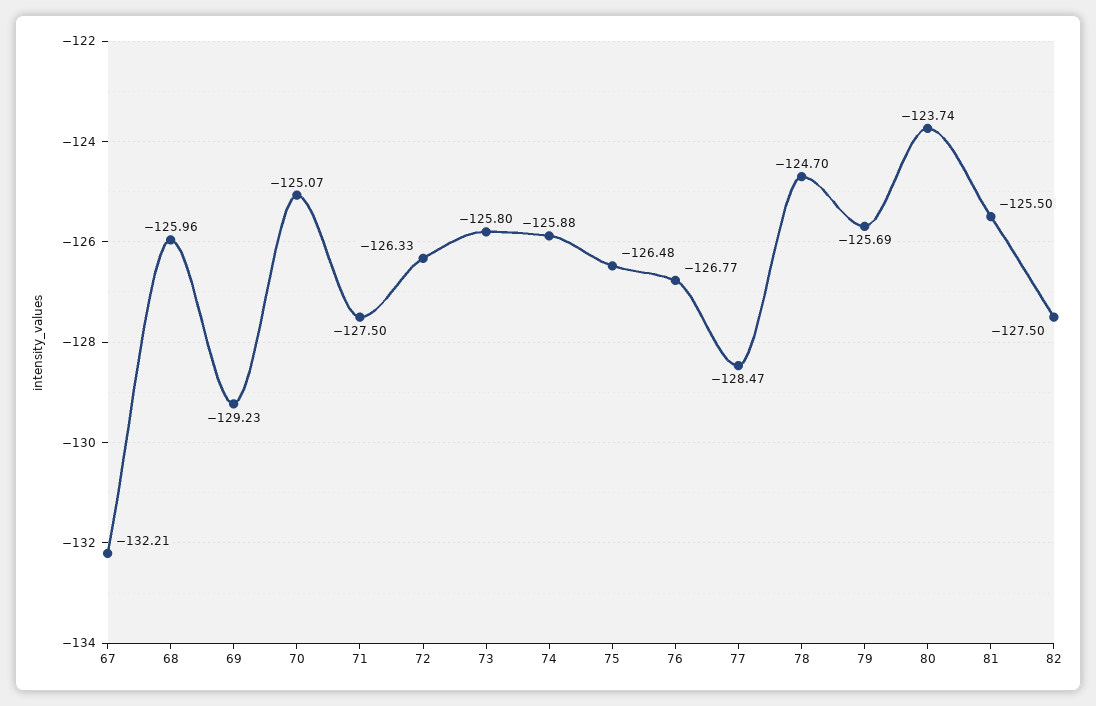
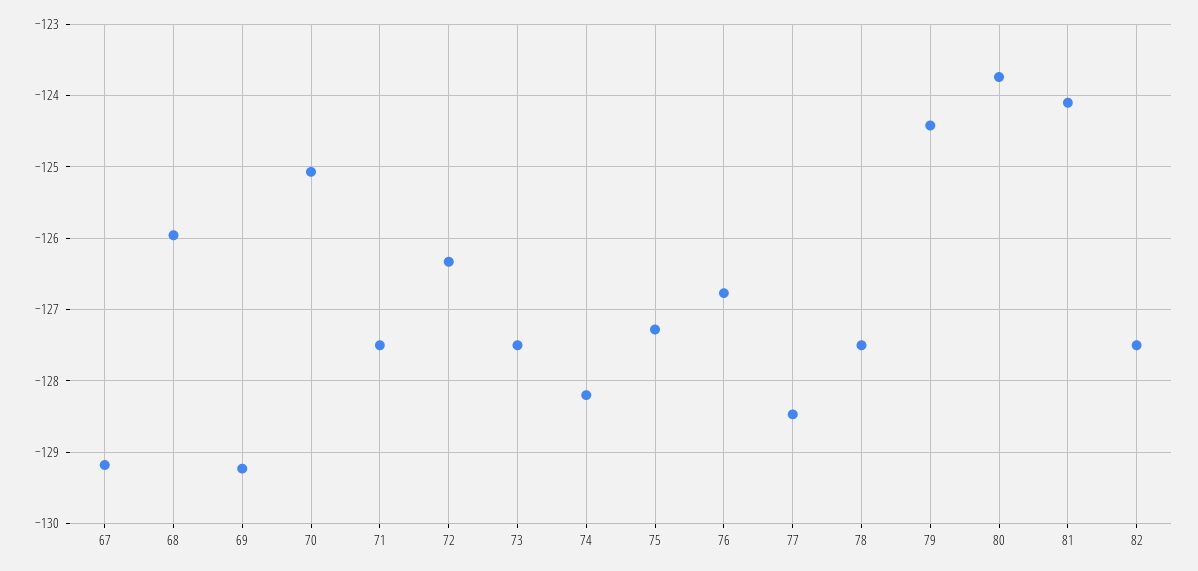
67: -132.21 -> -129.2
73: -125.8 -> -127.5
74: -125.88 -> -128.2
75: -126.48 -> -127.3
78: -124.7 -> -127.5
79: -125.69 -> -124.4
81: -125.5 -> -124.1

